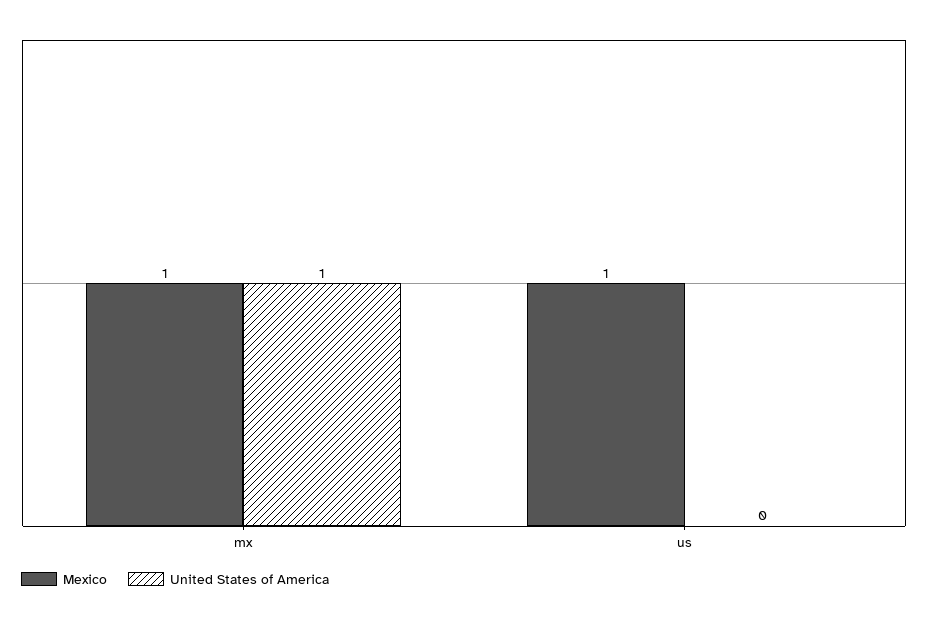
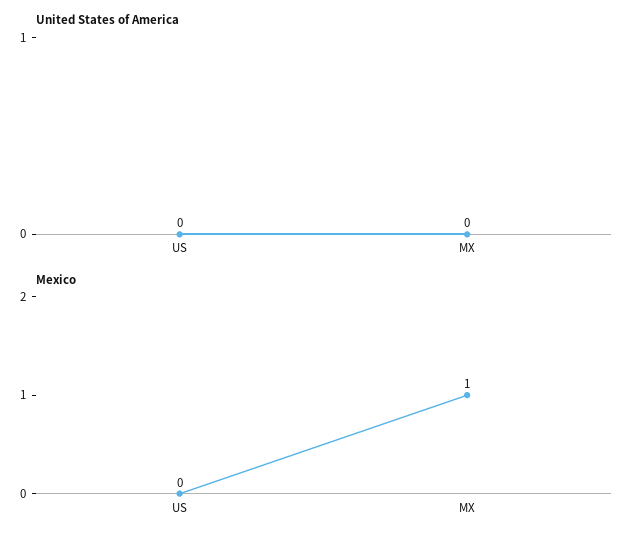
United States of America, mx: 1 -> 0
Mexico, us: 1 -> 0

